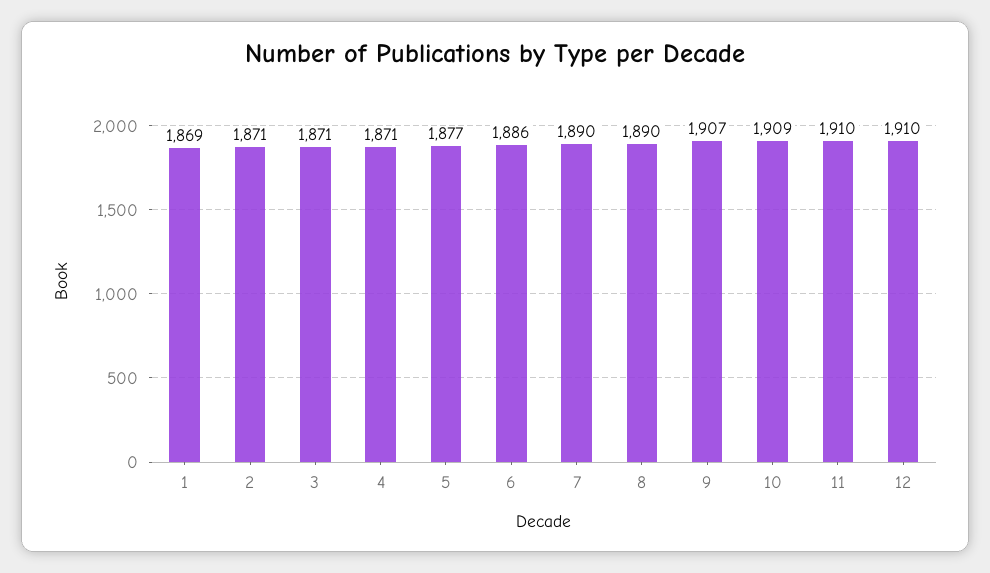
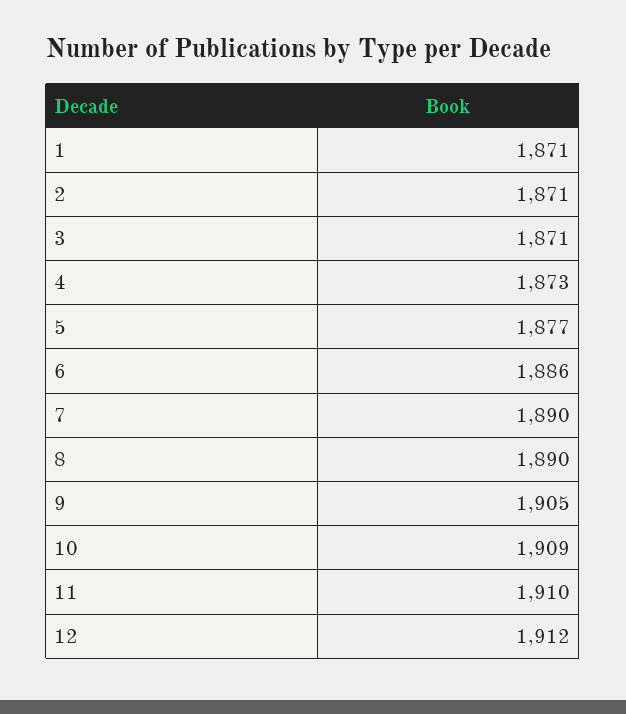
1: 1869 -> 1871
4: 1871 -> 1873
9: 1907 -> 1905
12: 1910 -> 1912

